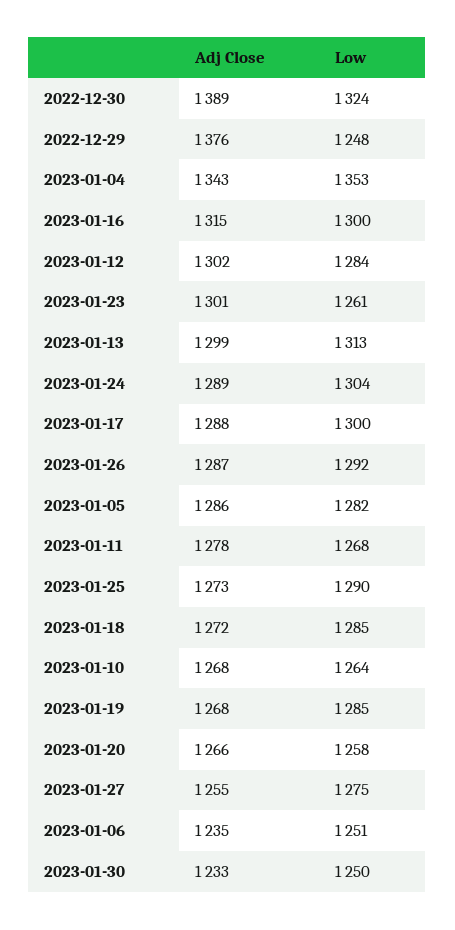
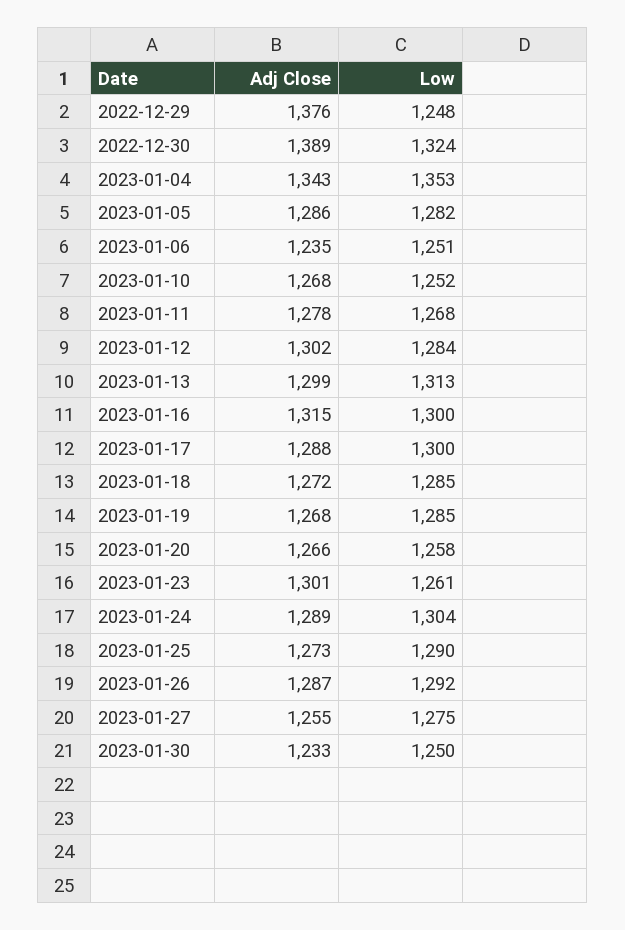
Low, 2023-01-10: 1264 -> 1252

